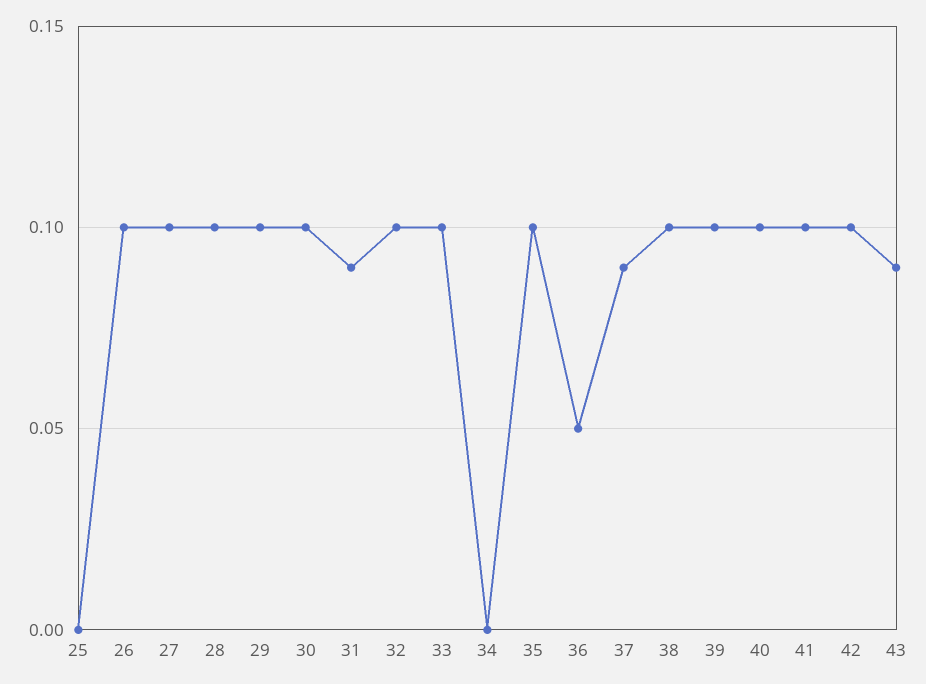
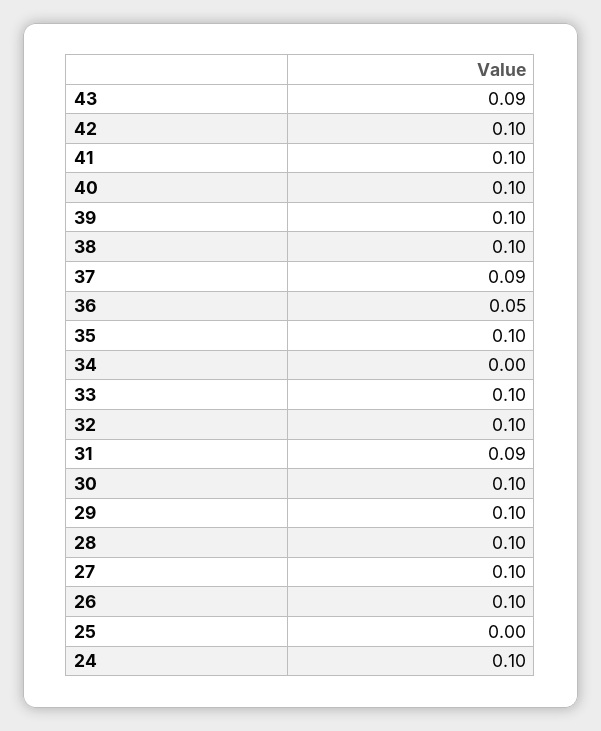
24: none -> 0.1

